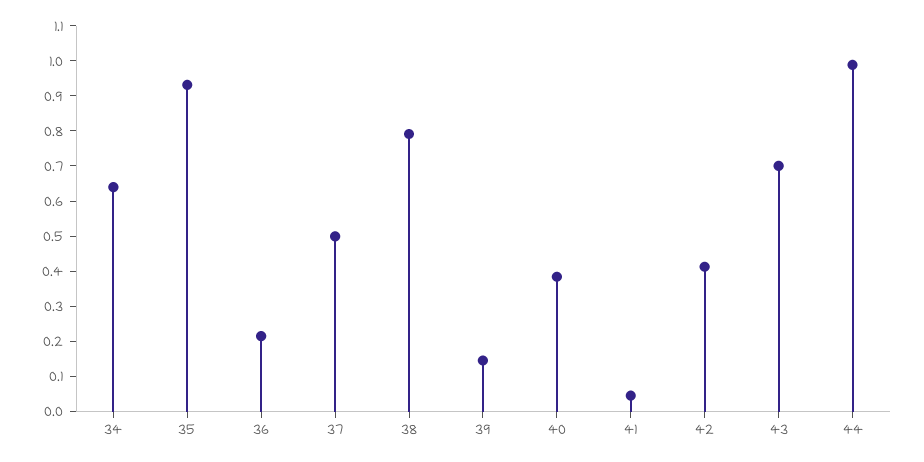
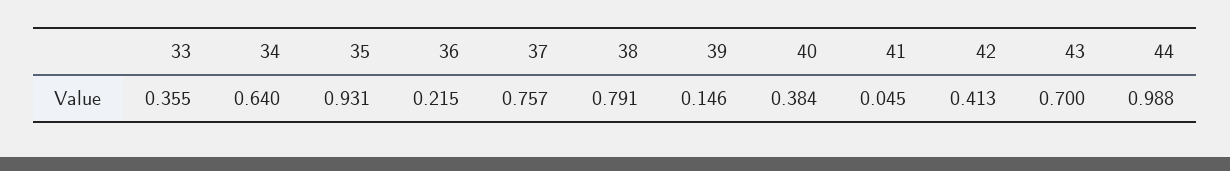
37: 0.5 -> 0.757
33: none -> 0.355

